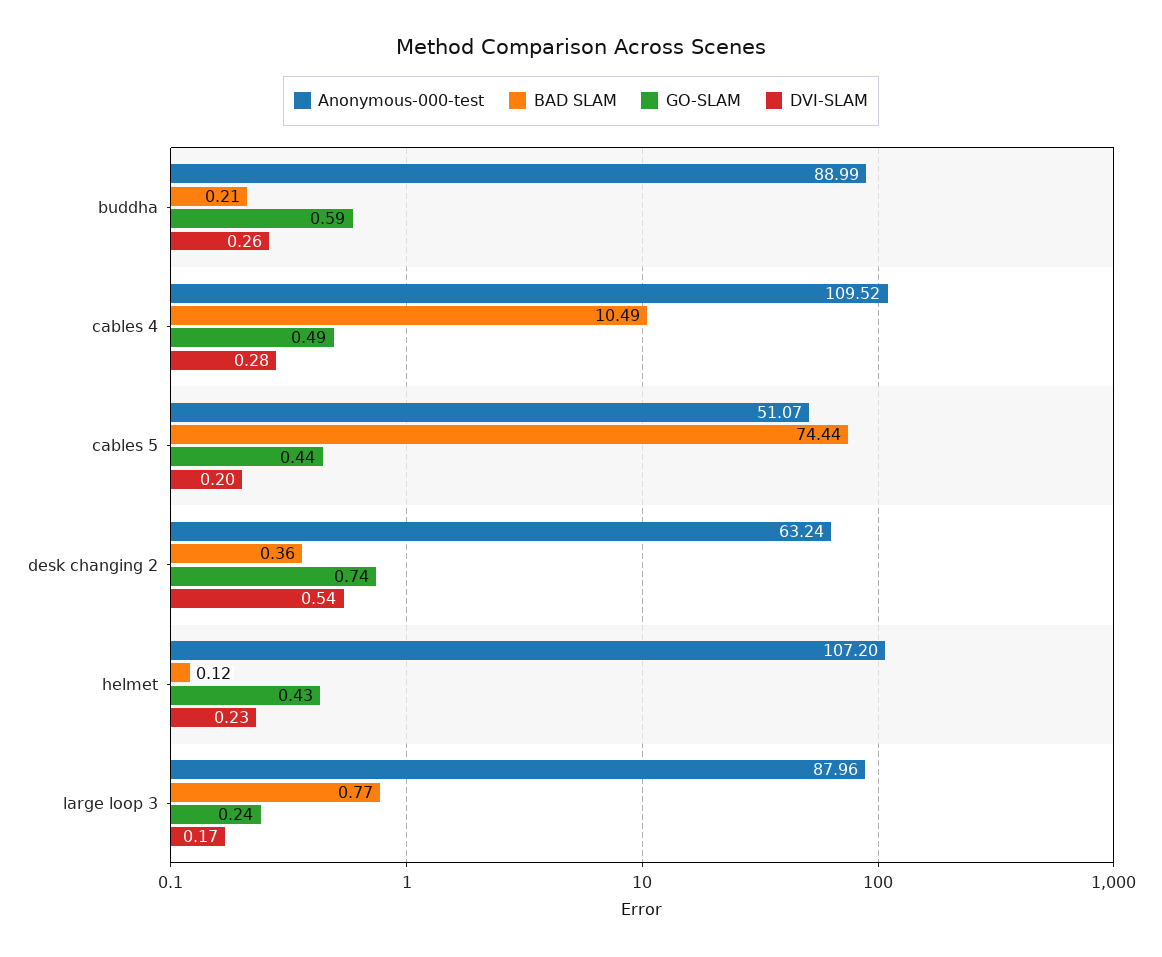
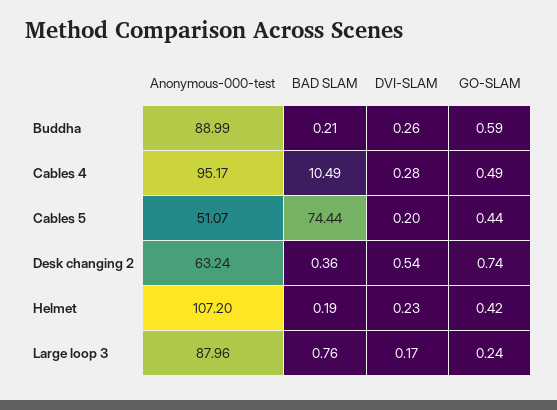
Anonymous-000-test, cables 4: 109.52 -> 95.17
BAD SLAM, helmet: 0.12 -> 0.19
GO-SLAM, helmet: 0.43 -> 0.42
BAD SLAM, large loop 3: 0.77 -> 0.76

